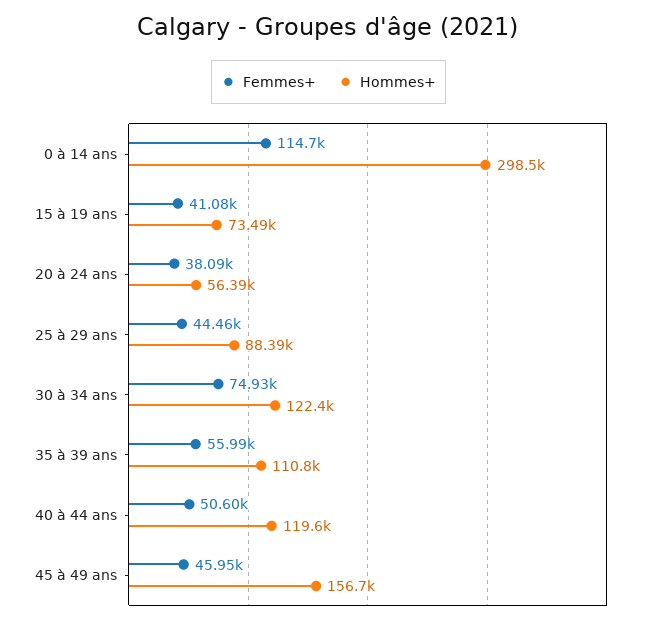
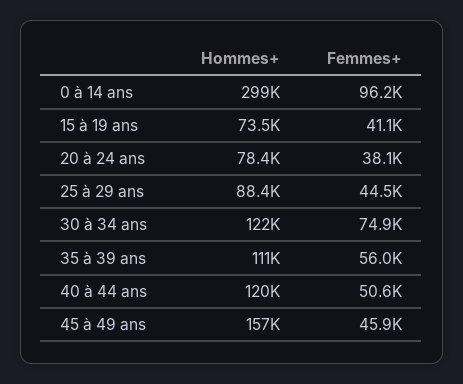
Femmes+, 0 à 14 ans: 114700 -> 96200
Hommes+, 20 à 24 ans: 56390 -> 78400

